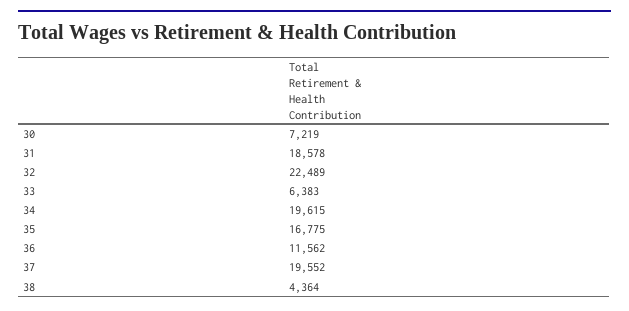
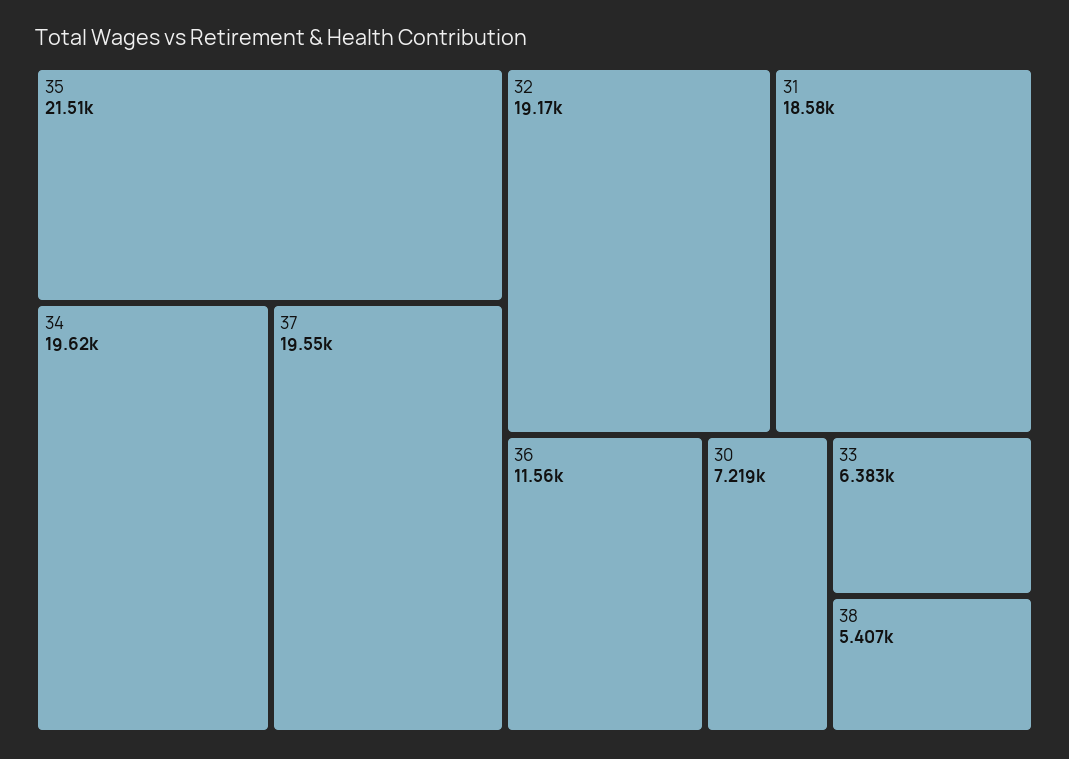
32: 22489 -> 19170
35: 16775 -> 21510
38: 4364 -> 5407

